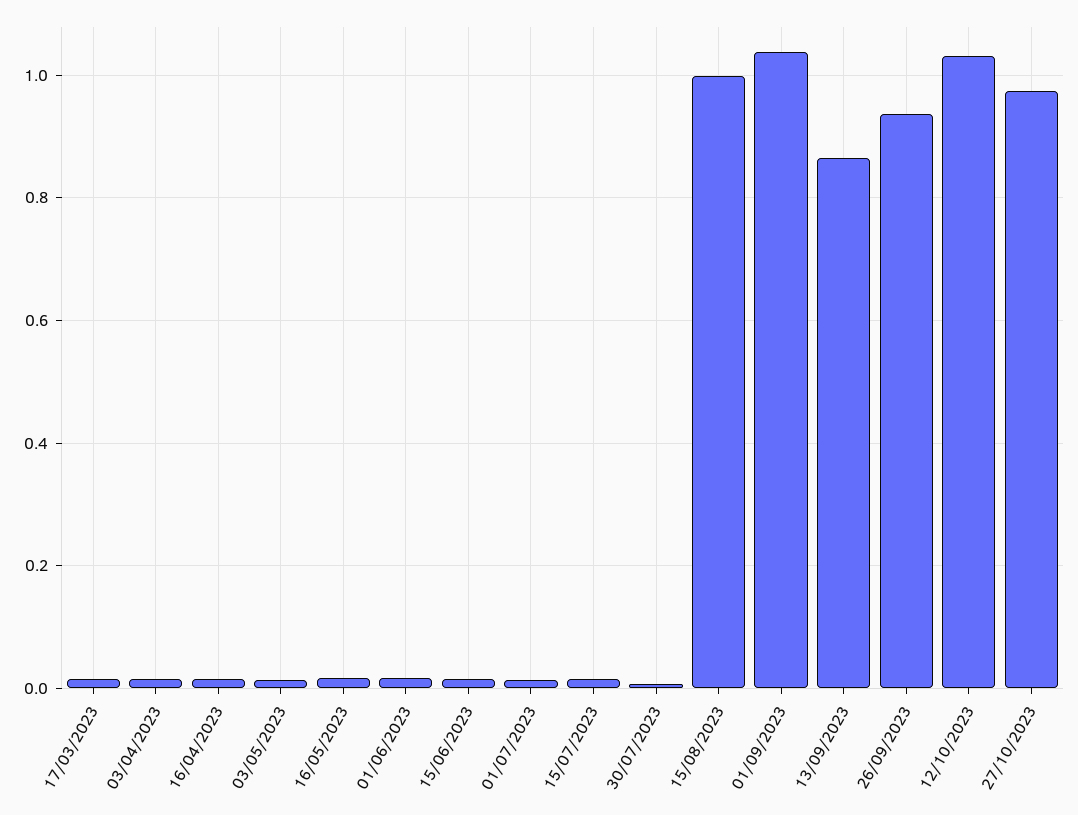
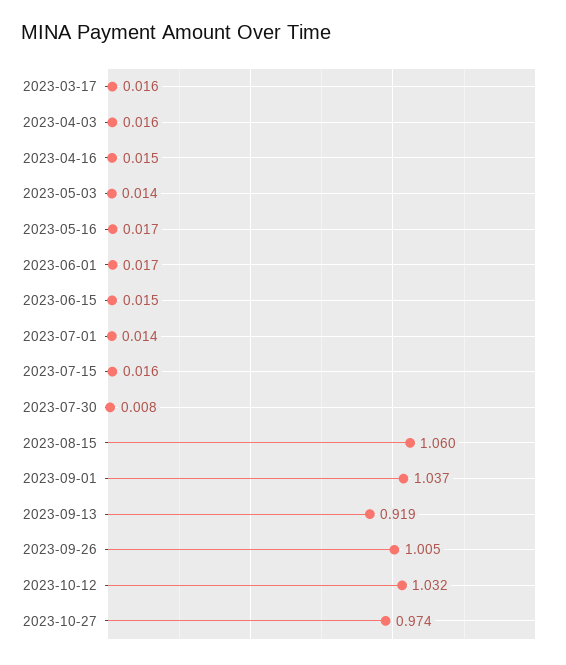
15/08/2023: 1 -> 1.06
13/09/2023: 0.86 -> 0.919
26/09/2023: 0.94 -> 1.005

